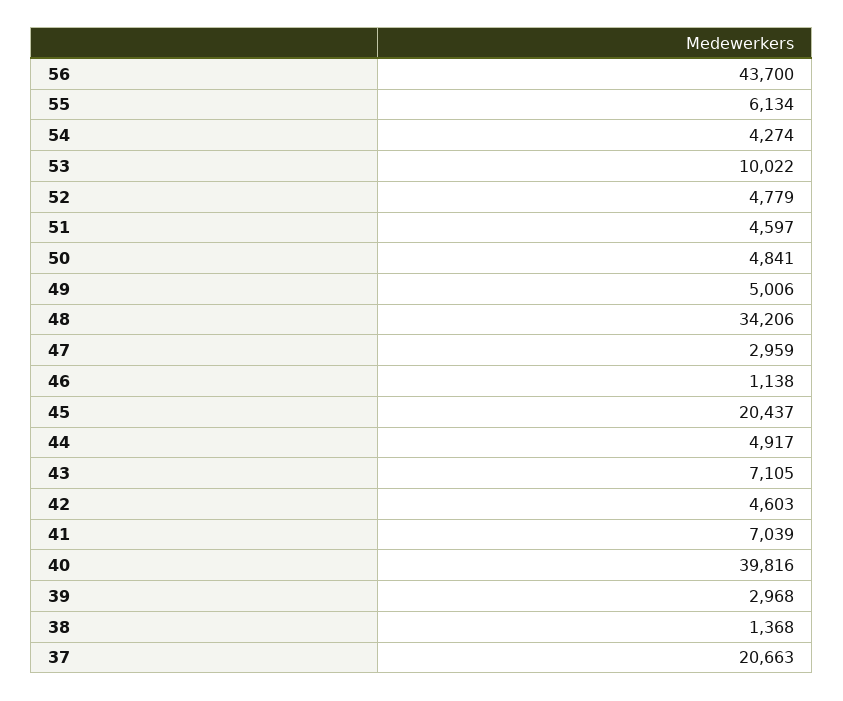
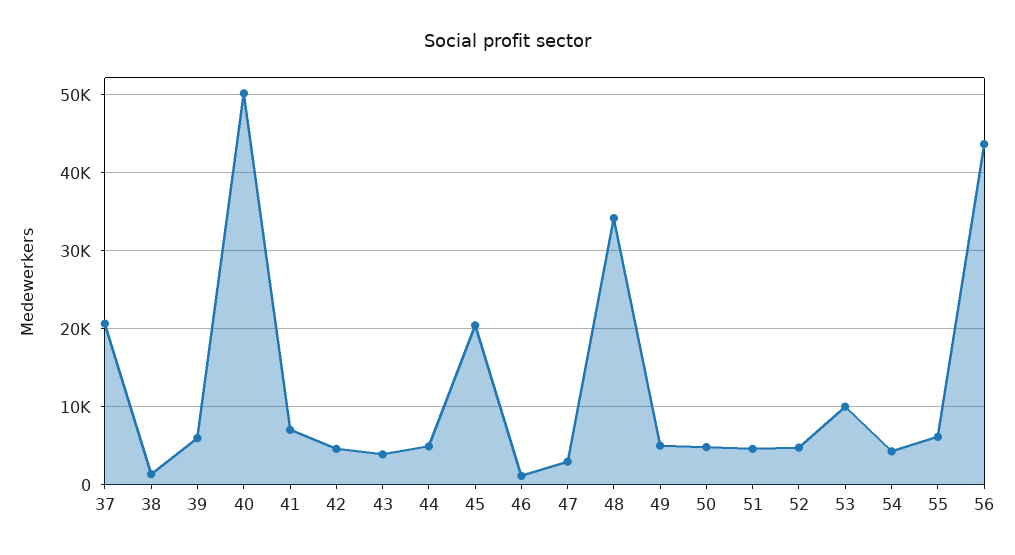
43: 7105 -> 4000
40: 39816 -> 50000
39: 2968 -> 6000

